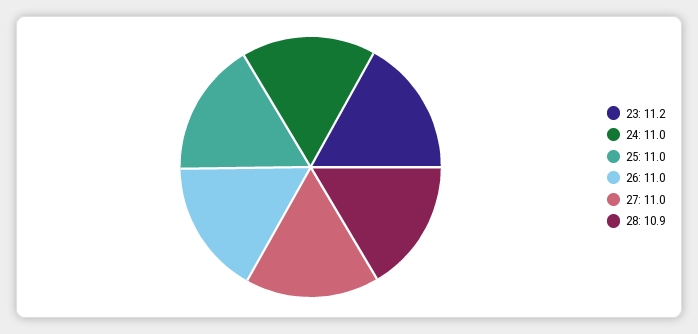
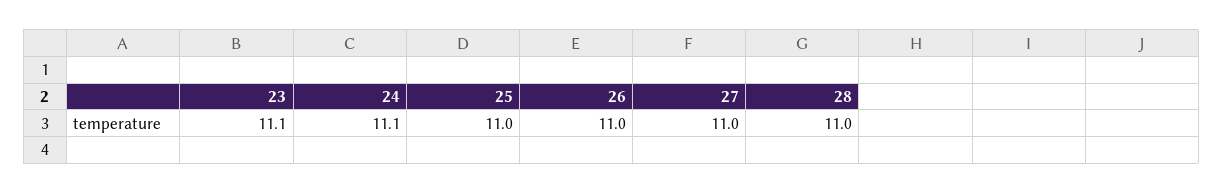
23: 11.2 -> 11.1
24: 11 -> 11.1
28: 10.9 -> 11

